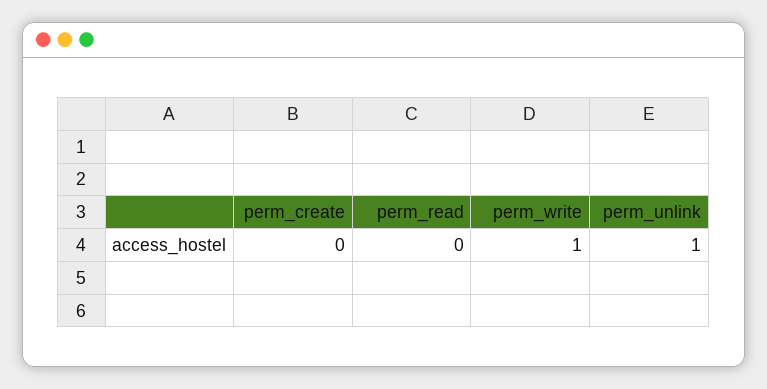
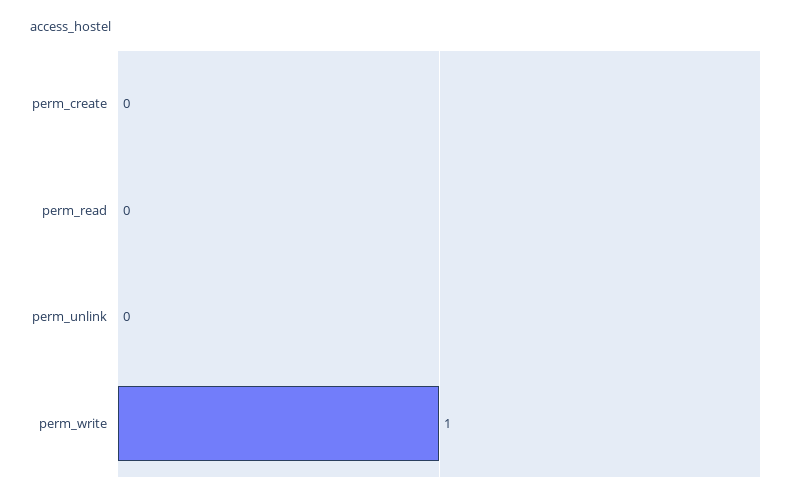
perm_unlink: 1 -> 0

